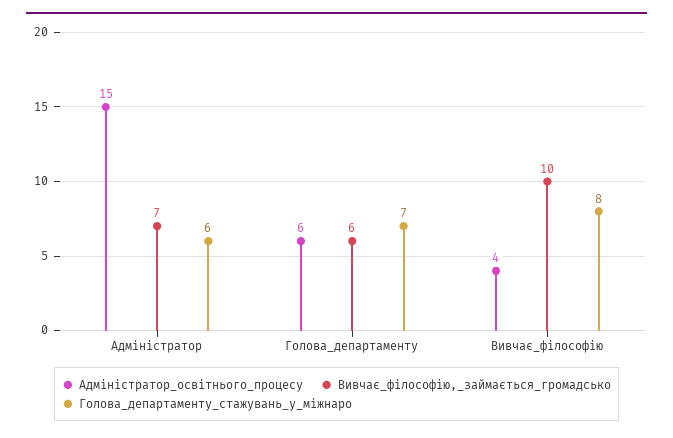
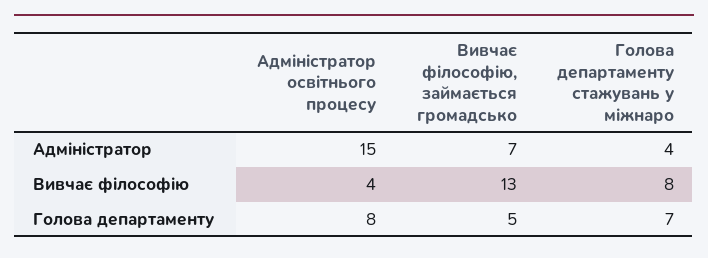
Голова_департаменту_стажувань_у_міжнаро, Адміністратор: 6 -> 4
Адміністратор_освітнього_процесу, Голова_департаменту: 6 -> 8
Вивчає_філософію,_займається_громадсько, Голова_департаменту: 6 -> 5
Вивчає_філософію,_займається_громадсько, Вивчає_філософію: 10 -> 13

